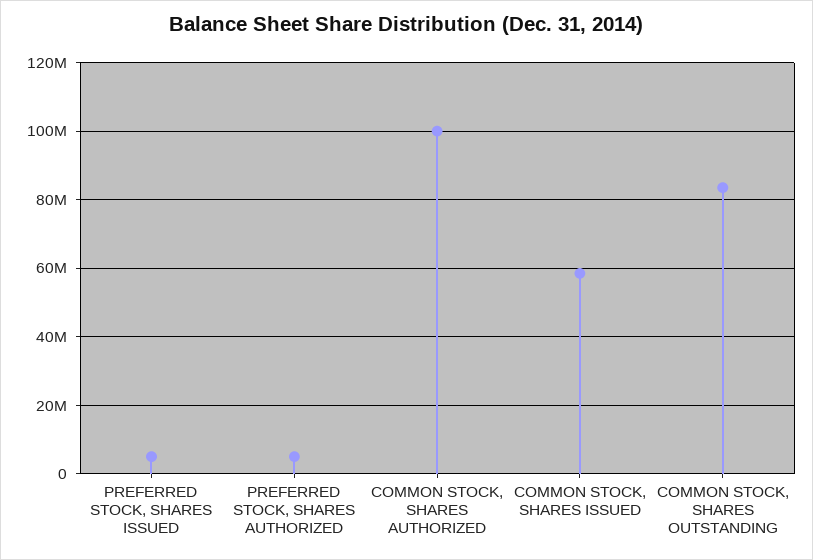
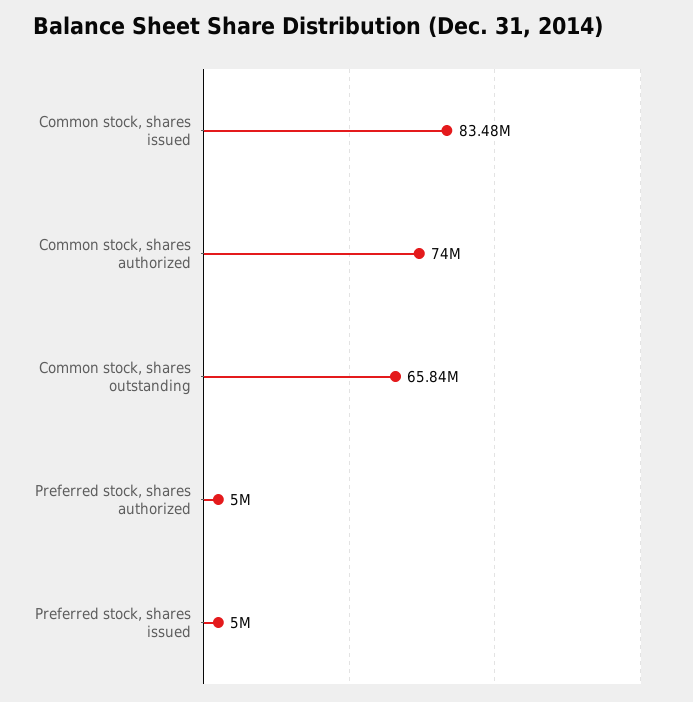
COMMON STOCK, SHARES AUTHORIZED: 100000000 -> 74000000
COMMON STOCK, SHARES ISSUED: 58000000 -> 83480000
COMMON STOCK, SHARES OUTSTANDING: 84000000 -> 65840000

